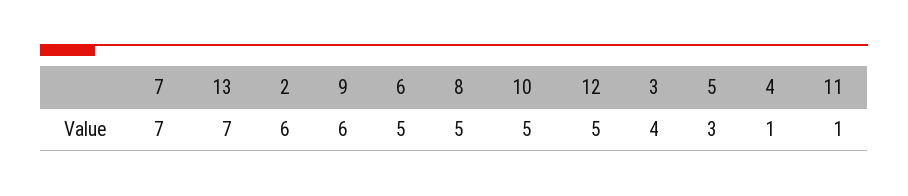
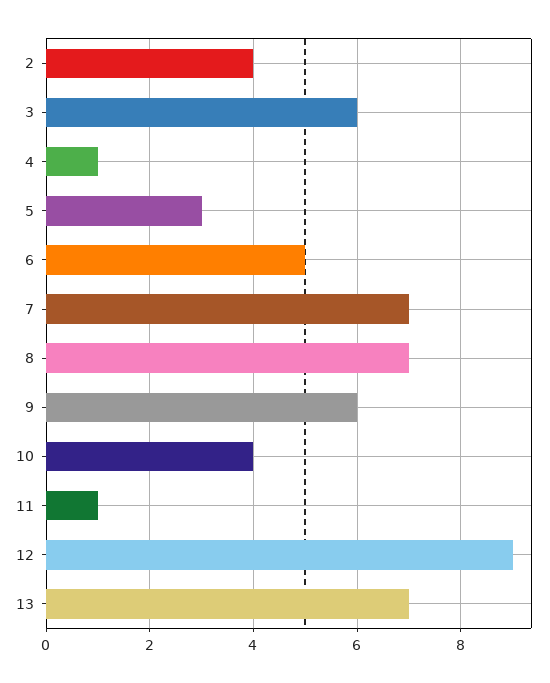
2: 6 -> 4
8: 5 -> 7
10: 5 -> 4
12: 5 -> 9
3: 4 -> 6

